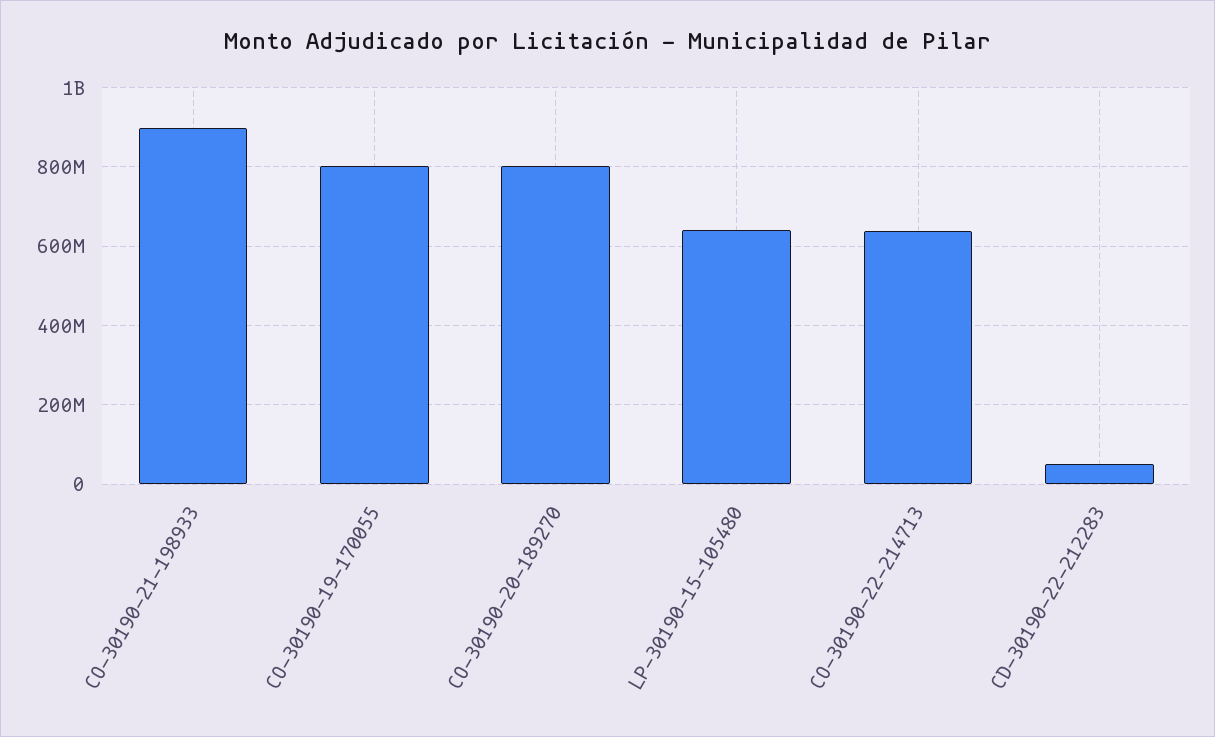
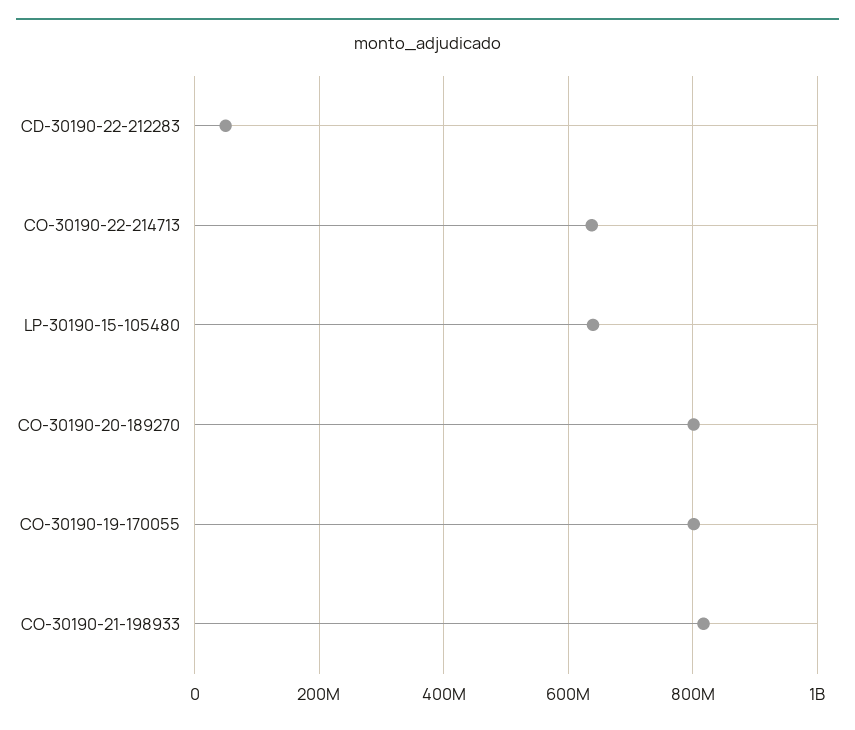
CO-30190-21-198933: 900000000 -> 820000000

